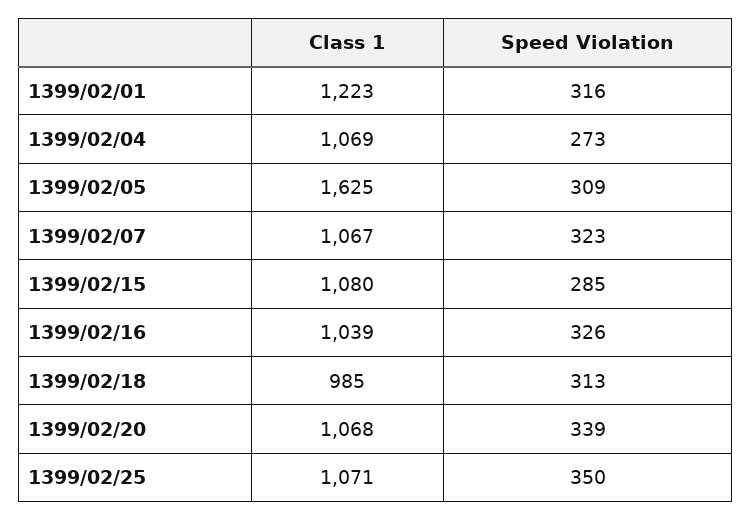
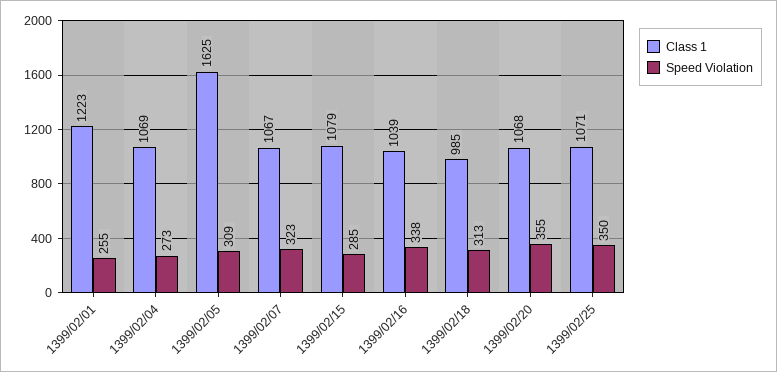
Speed Violation, 1399/02/01: 316 -> 255
Class 1, 1399/02/15: 1080 -> 1079
Speed Violation, 1399/02/16: 326 -> 338
Speed Violation, 1399/02/20: 339 -> 355

